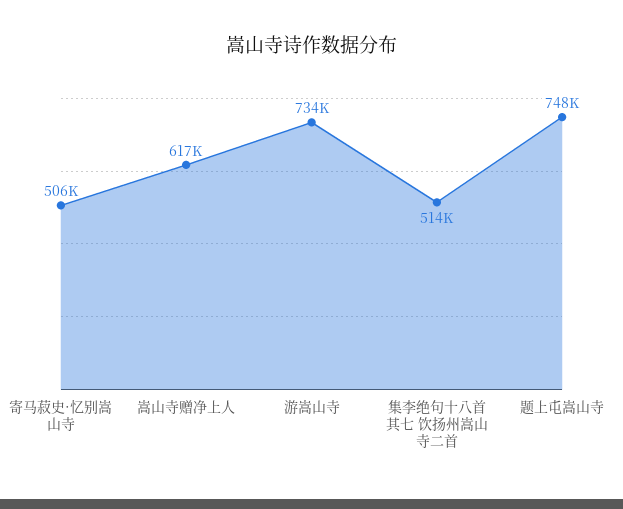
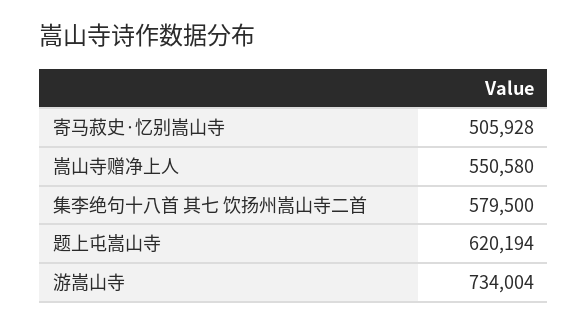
嵩山寺赠净上人: 617000 -> 550580
集李绝句十八首 其七 饮扬州嵩山寺二首: 514000 -> 579500
题上屯嵩山寺: 748000 -> 620194

